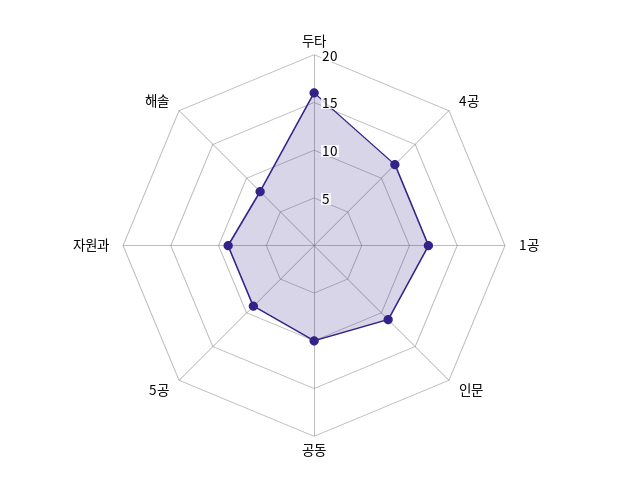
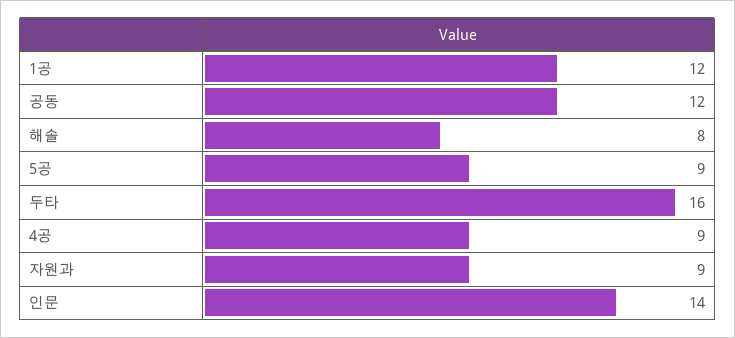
4공: 12 -> 9
인문: 11 -> 14
공동: 10 -> 12

